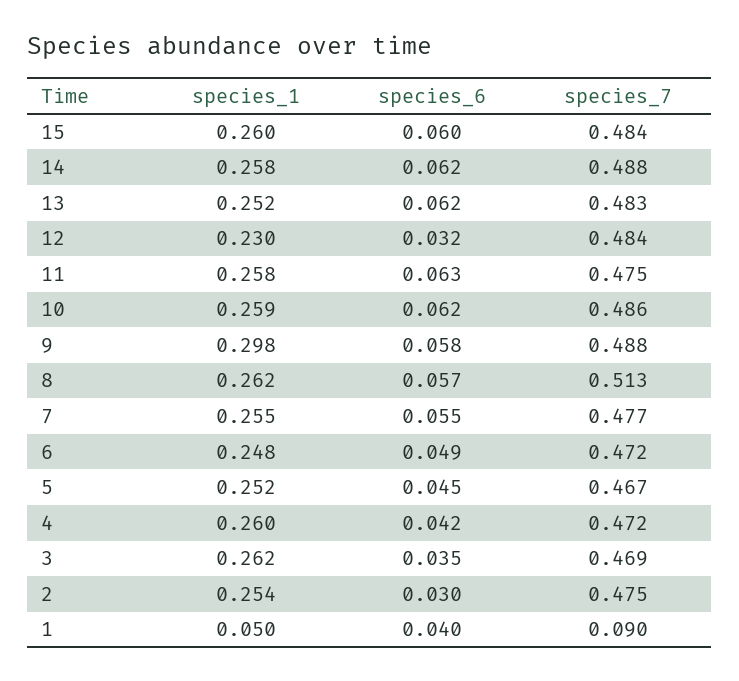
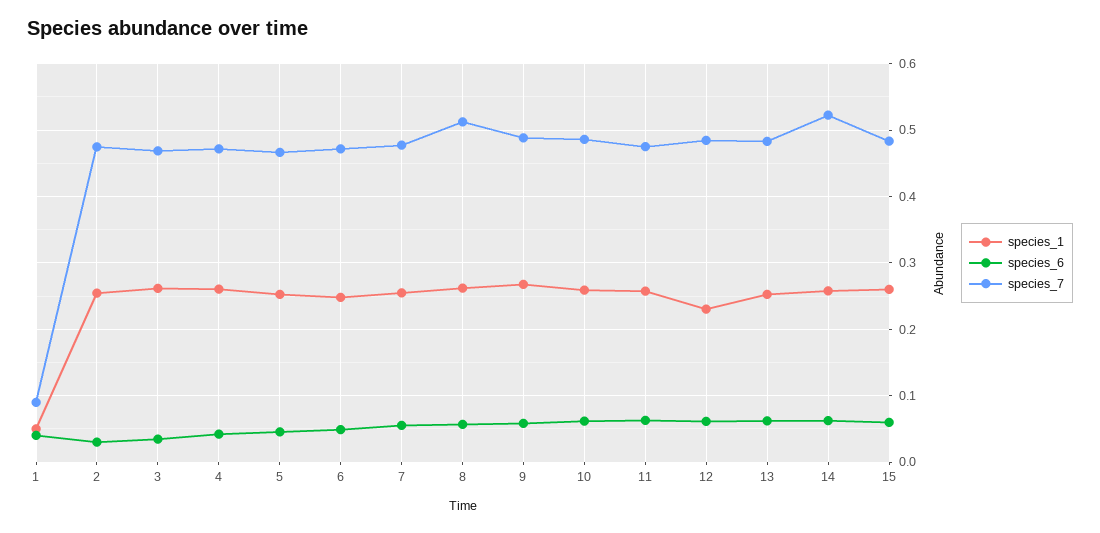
species_7, 14: 0.488 -> 0.52
species_6, 12: 0.032 -> 0.06
species_1, 9: 0.298 -> 0.27

